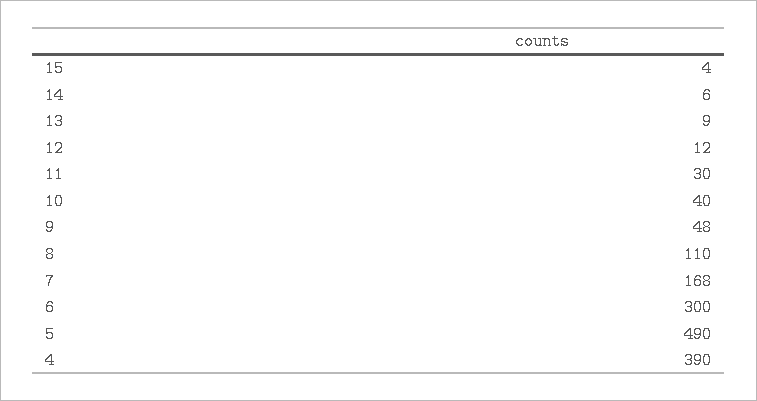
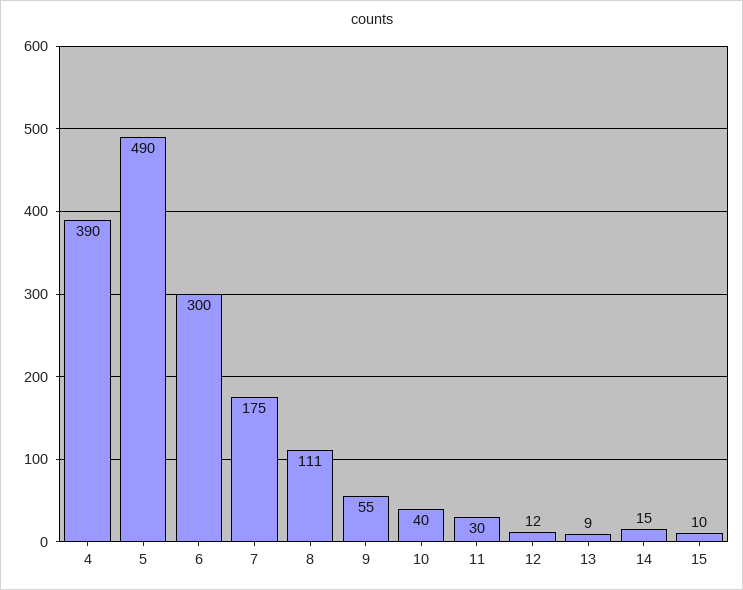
15: 4 -> 10
14: 6 -> 15
9: 48 -> 55
8: 110 -> 111
7: 168 -> 175

